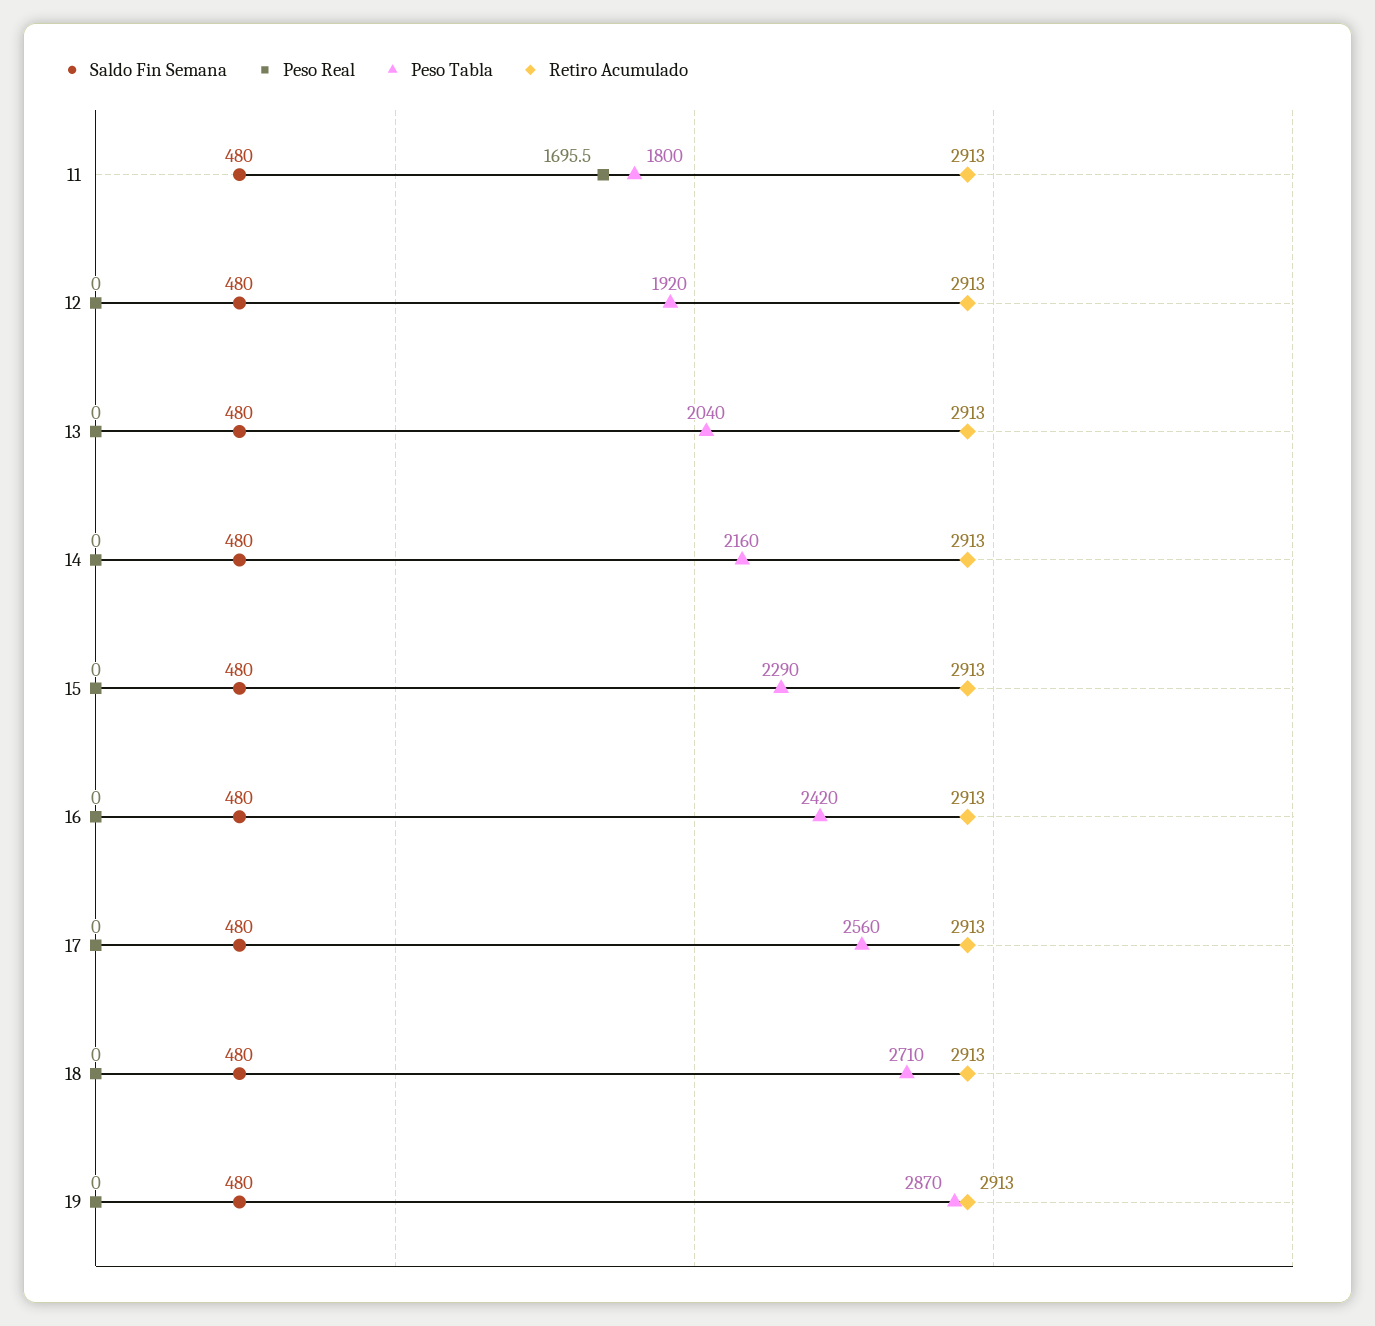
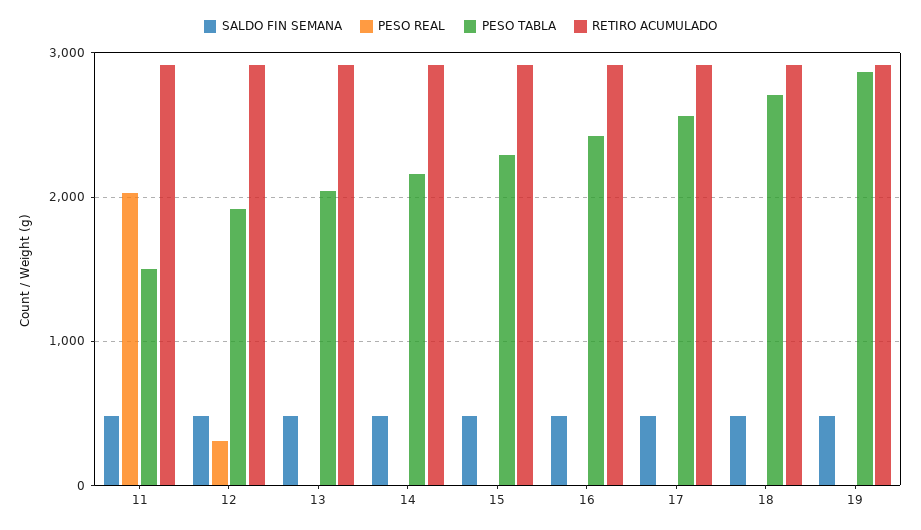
Peso Real, 11: 1695.5 -> 2000
Peso Tabla, 11: 1800 -> 1500
Peso Real, 12: 0 -> 300

